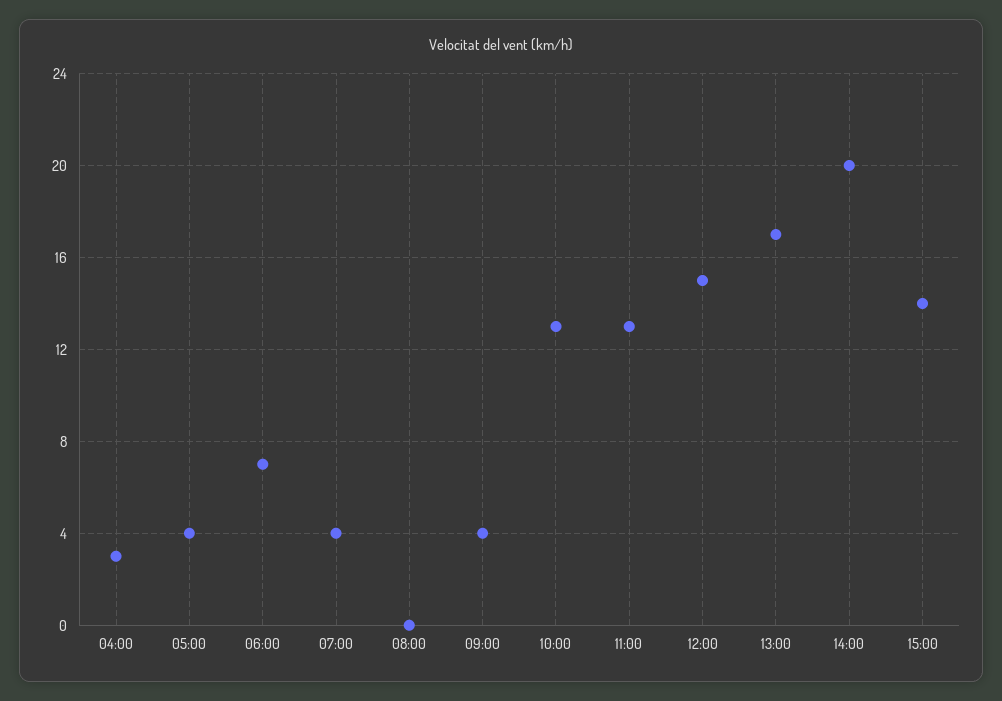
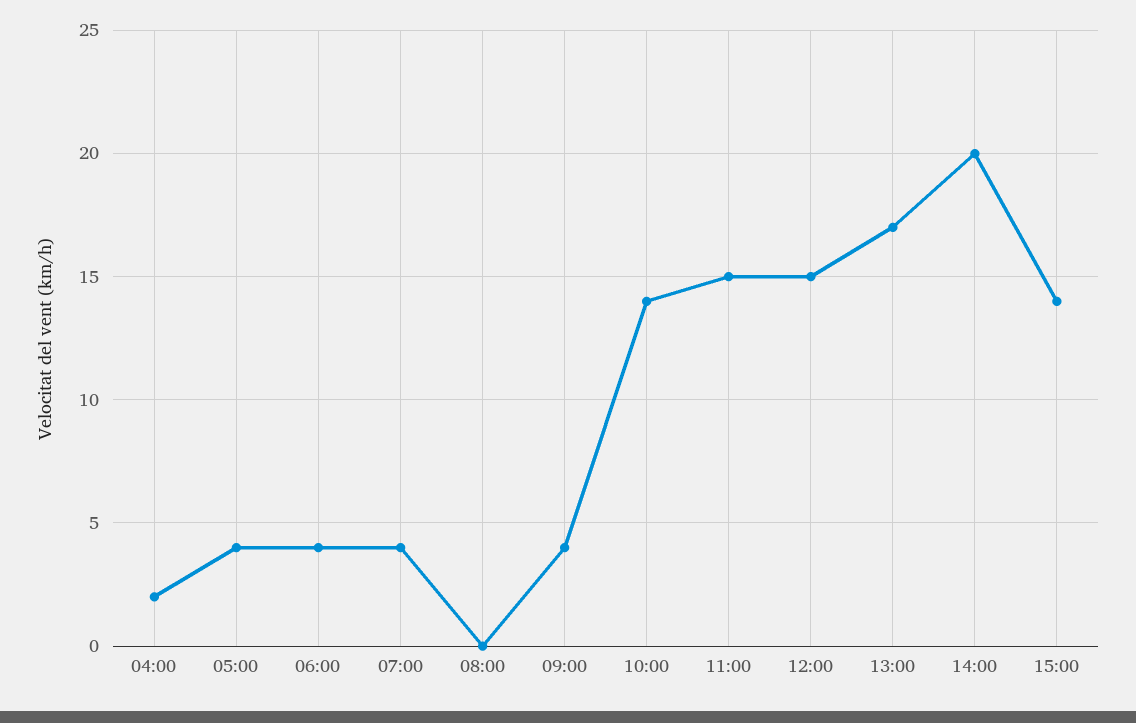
04:00: 3 -> 2
06:00: 7 -> 4
10:00: 13 -> 14
11:00: 13 -> 15

